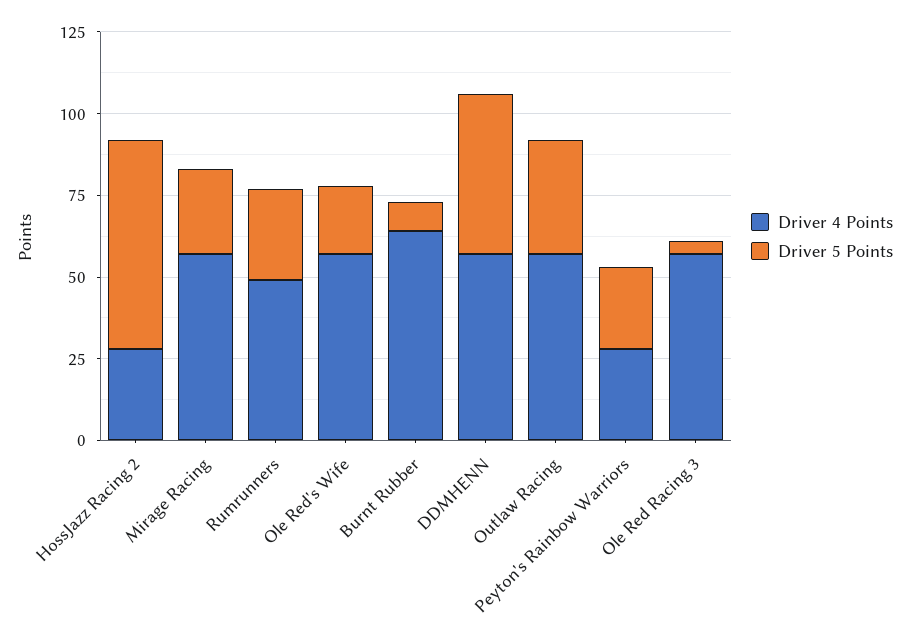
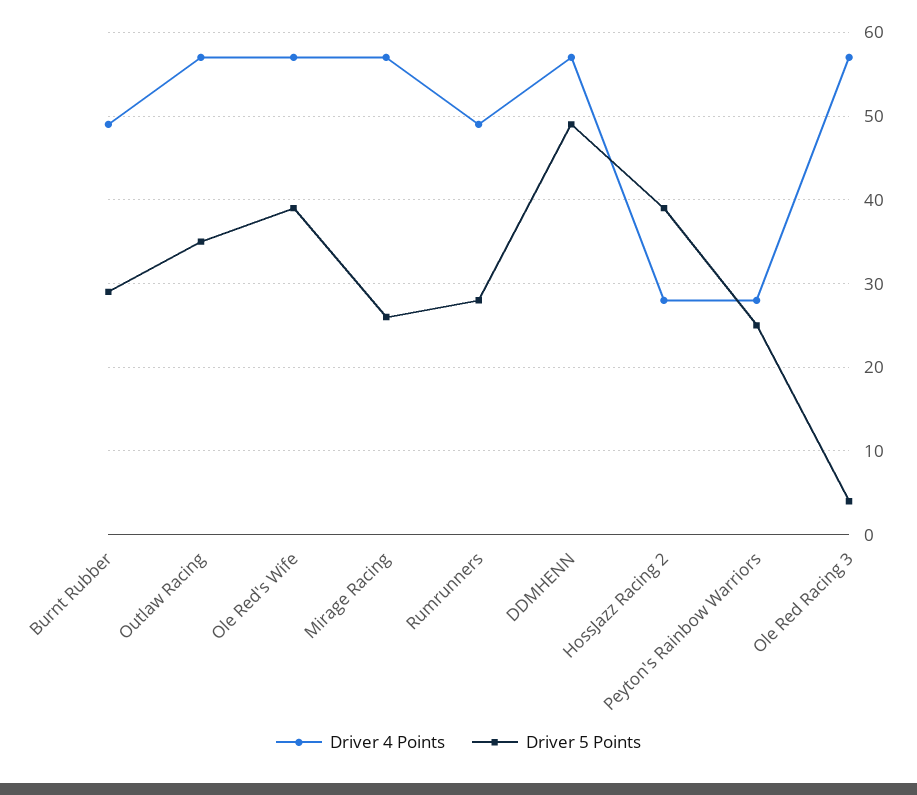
Driver 5 Points, HossJazz Racing 2: 65 -> 39
Driver 5 Points, Ole Red's Wife: 20 -> 39
Driver 4 Points, Burnt Rubber: 65 -> 49
Driver 5 Points, Burnt Rubber: 10 -> 29

